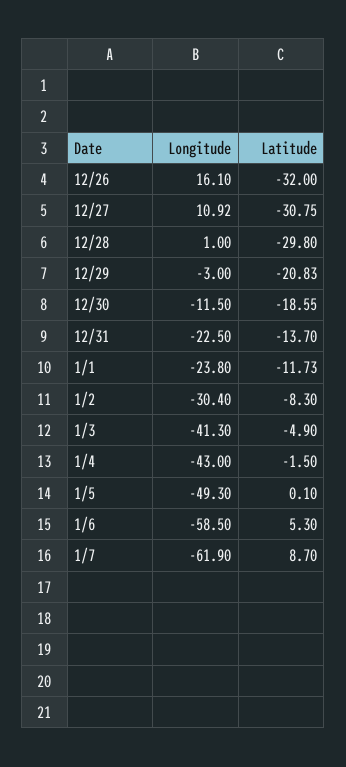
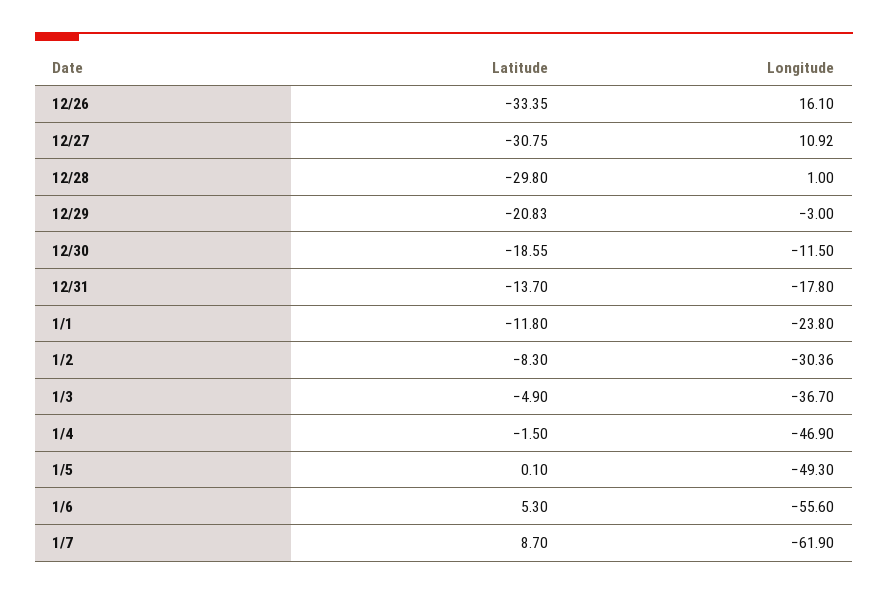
Latitude, 12/26: -32 -> -33.35
Longitude, 12/31: -22.5 -> -17.8
Latitude, 1/1: -11.73 -> -11.8
Longitude, 1/2: -30.4 -> -30.36
Longitude, 1/3: -41.3 -> -36.7
Longitude, 1/4: -43 -> -46.9
Longitude, 1/6: -58.5 -> -55.6

